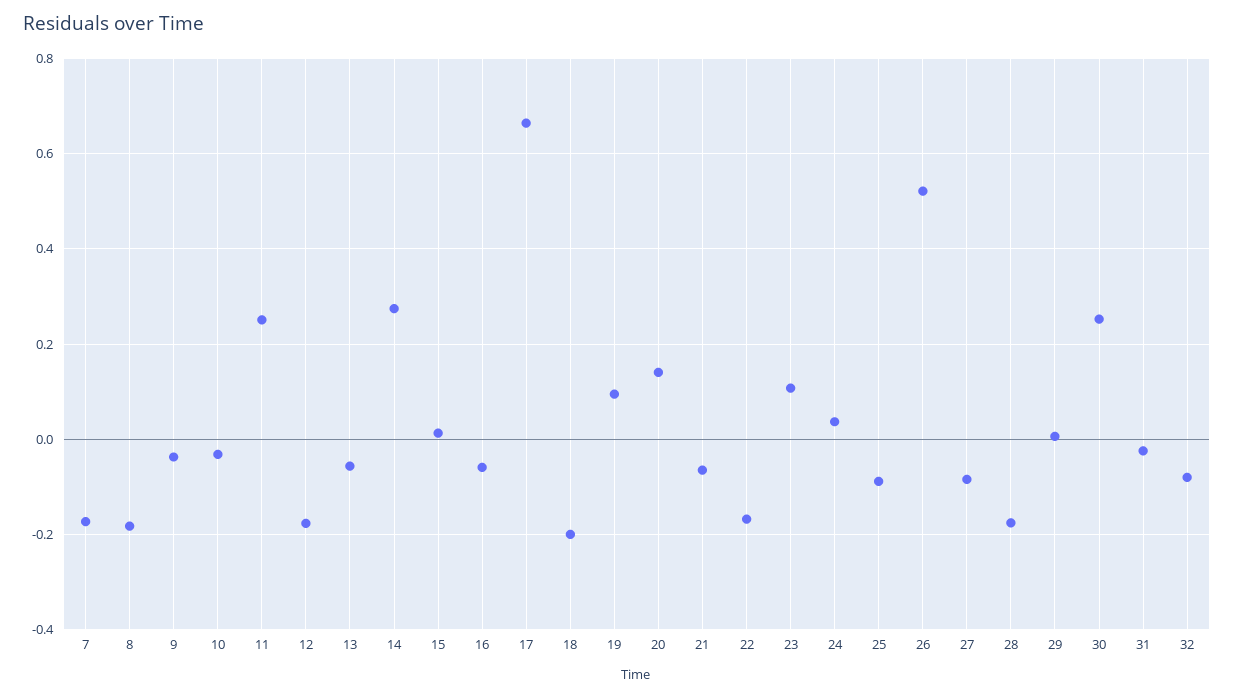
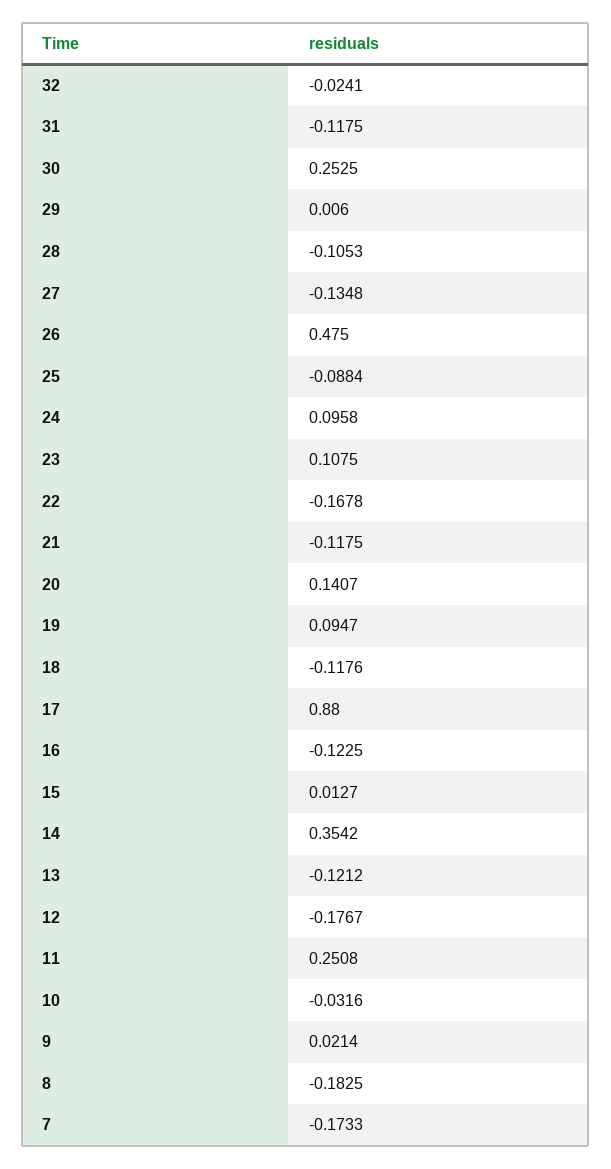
9: -0.04 -> 0.0214
13: -0.06 -> -0.1212
14: 0.28 -> 0.3542
16: -0.06 -> -0.1225
17: 0.66 -> 0.88
18: -0.2 -> -0.1176
21: -0.06 -> -0.1175
24: 0.04 -> 0.0958
26: 0.52 -> 0.475
27: -0.08 -> -0.1348
28: -0.18 -> -0.1053
31: -0.02 -> -0.1175
32: -0.08 -> -0.0241

